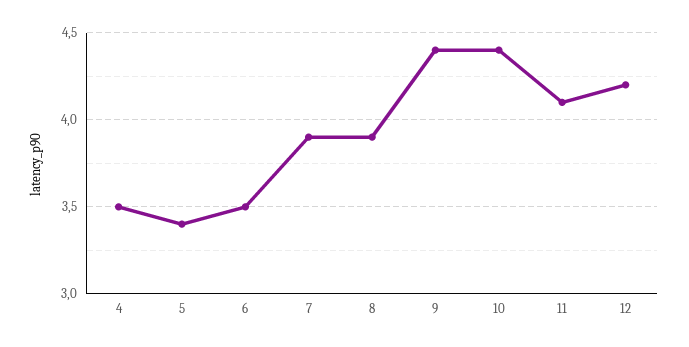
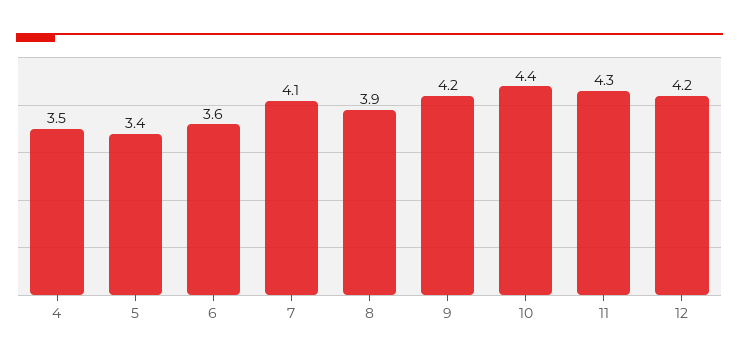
6: 3.5 -> 3.6
7: 3.9 -> 4.1
9: 4.4 -> 4.2
11: 4.1 -> 4.3

